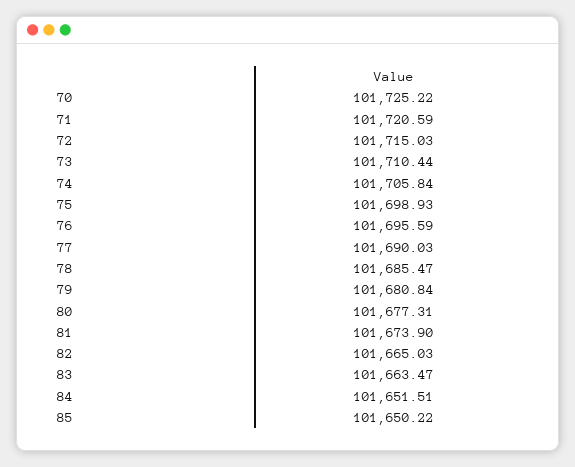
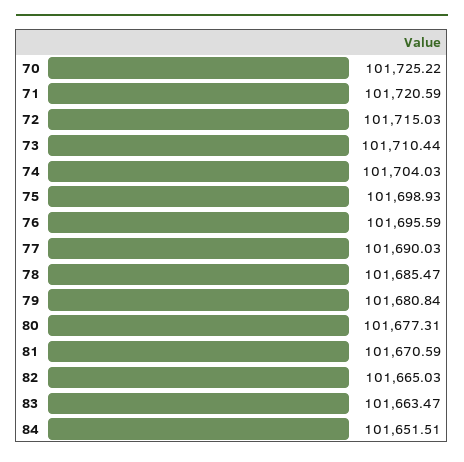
74: 101705.84 -> 101704.03
81: 101673.9 -> 101670.59
85: 101650.22 -> none

